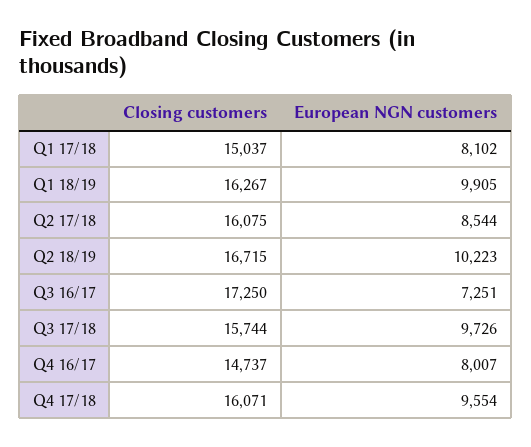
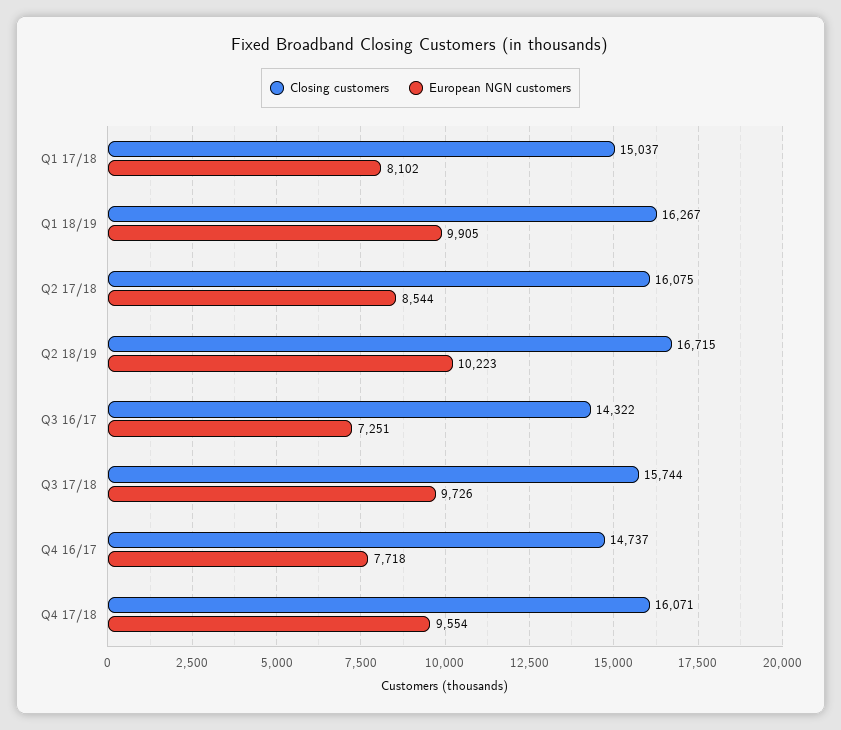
Closing customers, Q3 16/17: 17250 -> 14322
European NGN customers, Q4 16/17: 8007 -> 7718

